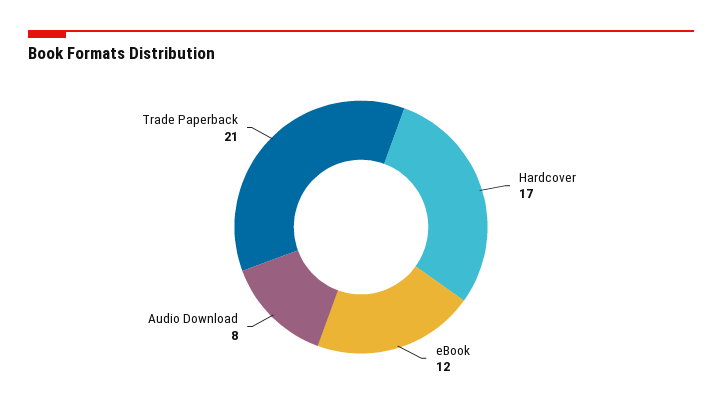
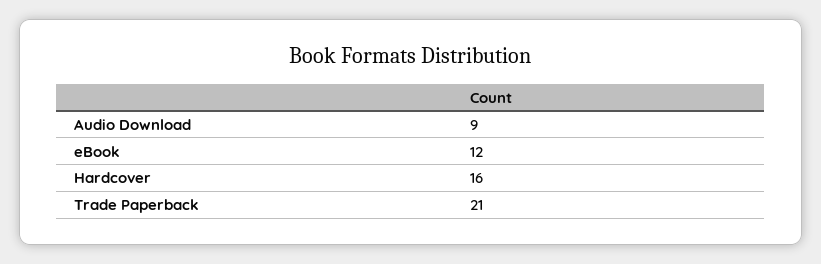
Hardcover: 17 -> 16
Audio Download: 8 -> 9

